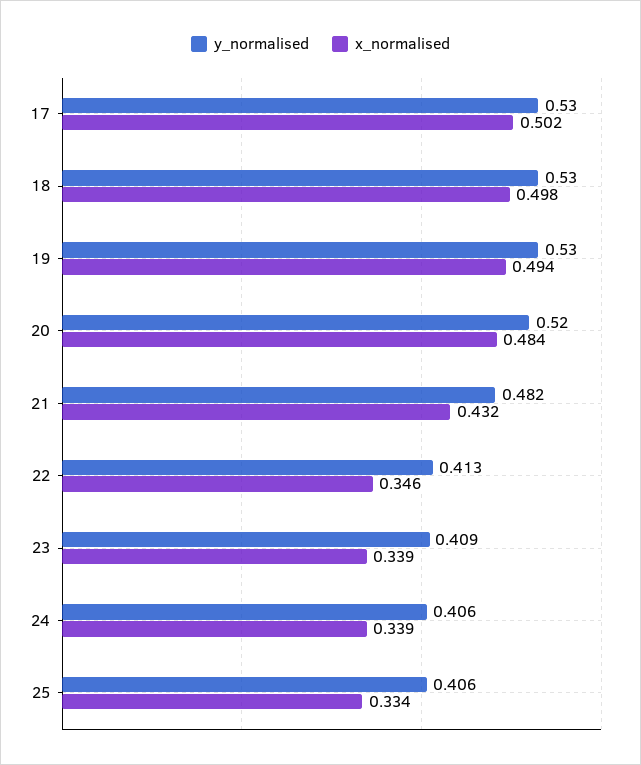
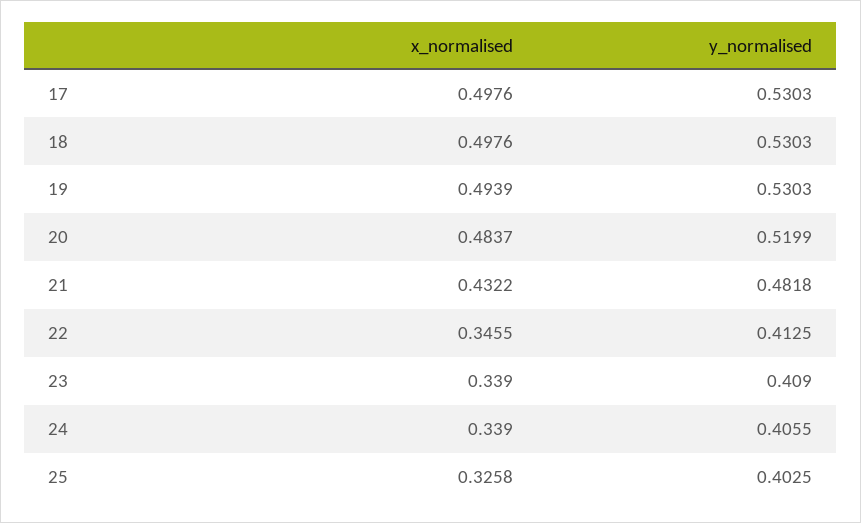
x_normalised, 17: 0.502 -> 0.4976
y_normalised, 25: 0.406 -> 0.4025
x_normalised, 25: 0.334 -> 0.3258

